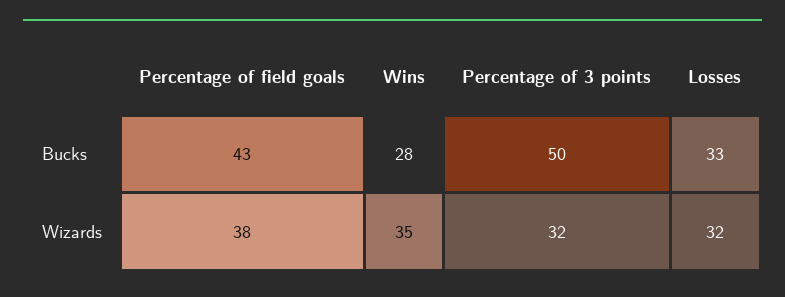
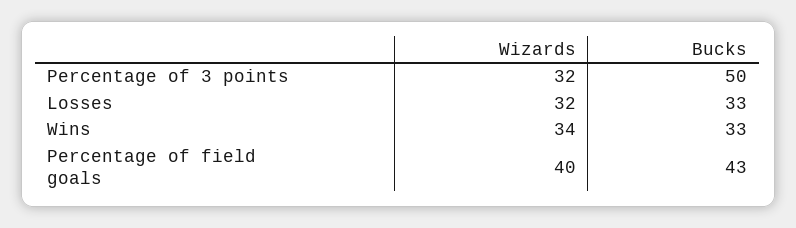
Wins, Bucks: 28 -> 33
Percentage of field goals, Wizards: 38 -> 40
Wins, Wizards: 35 -> 34

